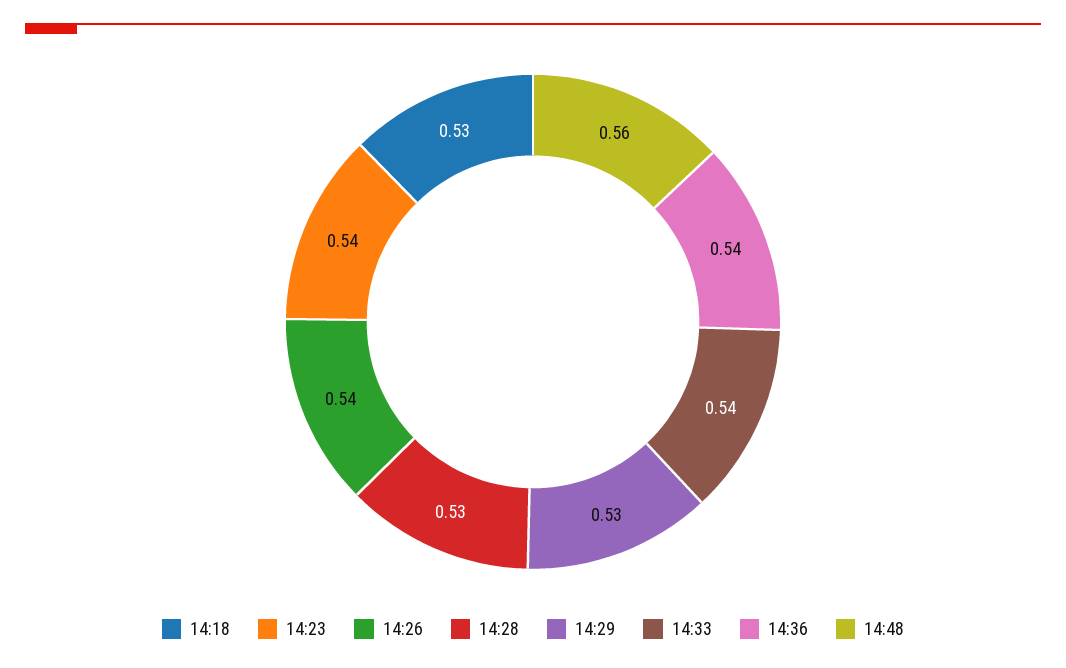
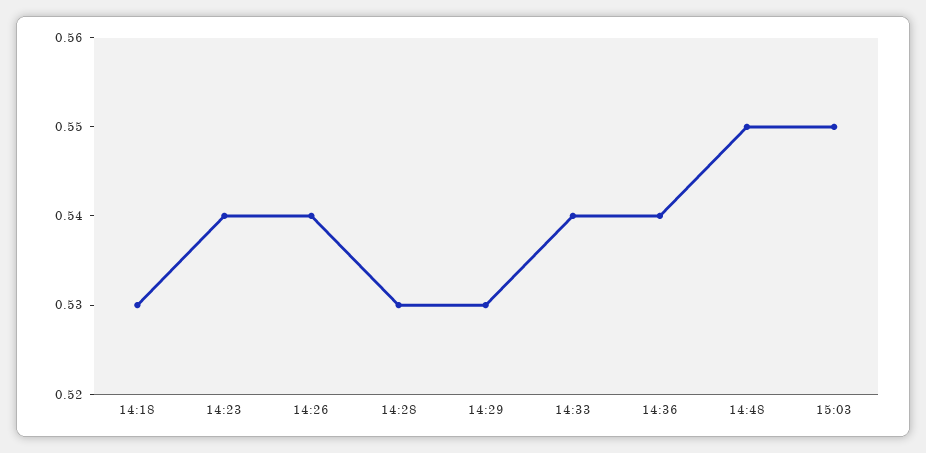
14:48: 0.56 -> 0.55
15:03: none -> 0.55

